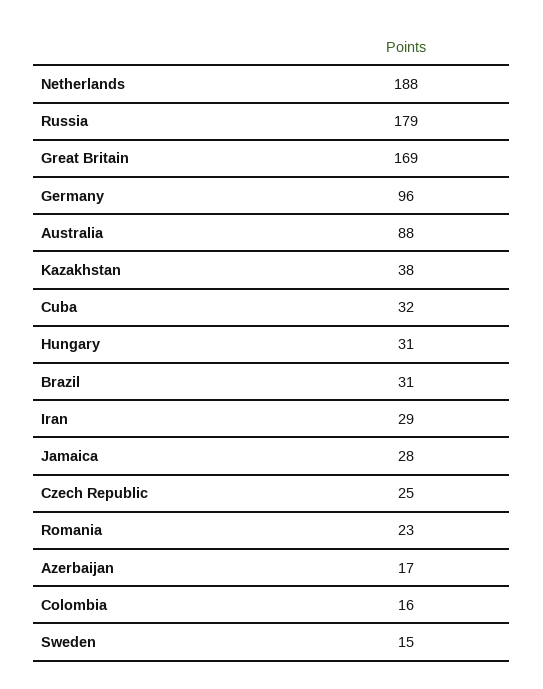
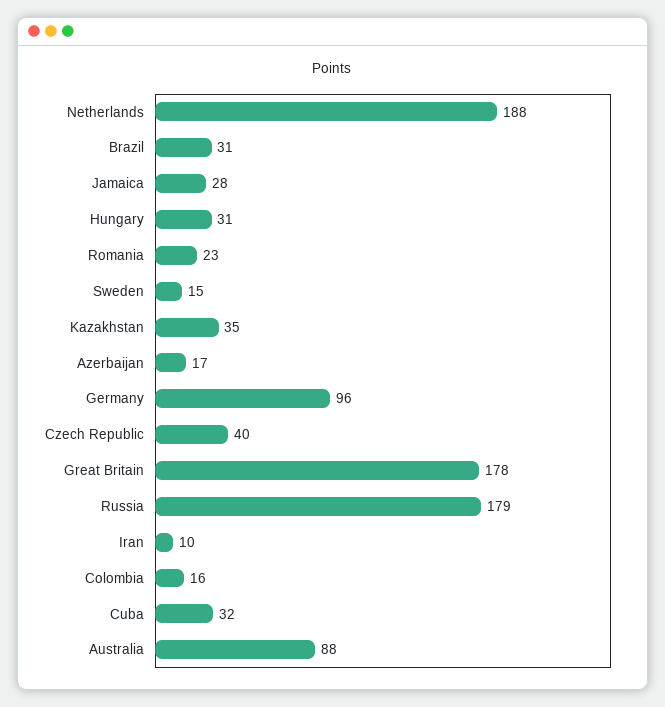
Great Britain: 169 -> 178
Kazakhstan: 38 -> 35
Iran: 29 -> 10
Czech Republic: 25 -> 40

